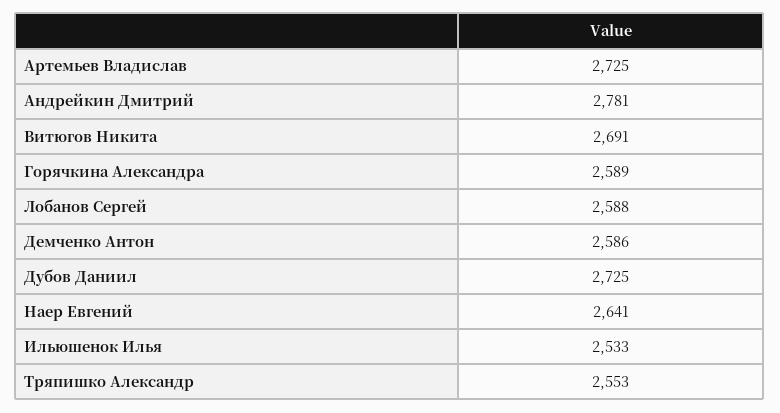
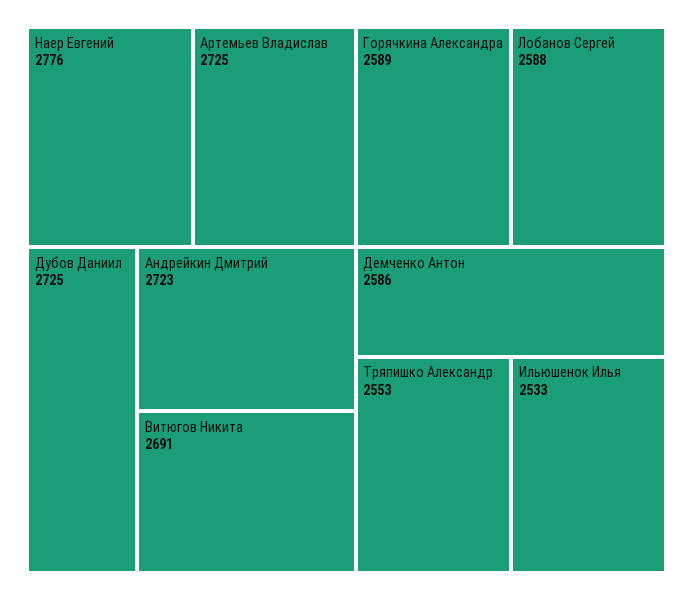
Андрейкин Дмитрий: 2781 -> 2723
Наер Евгений: 2641 -> 2776

